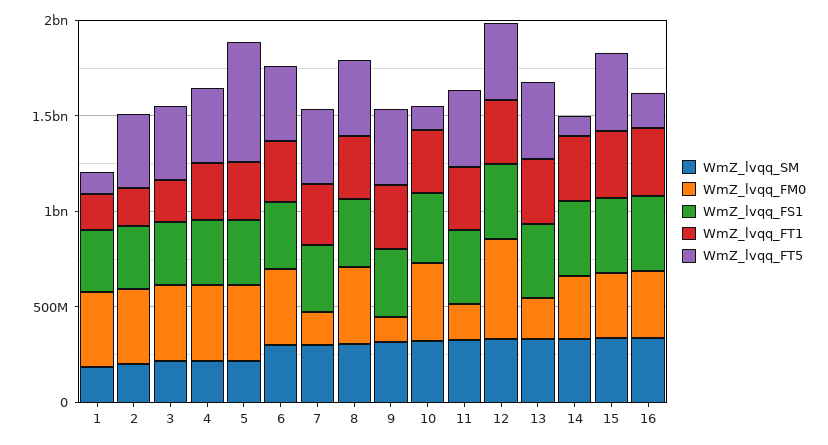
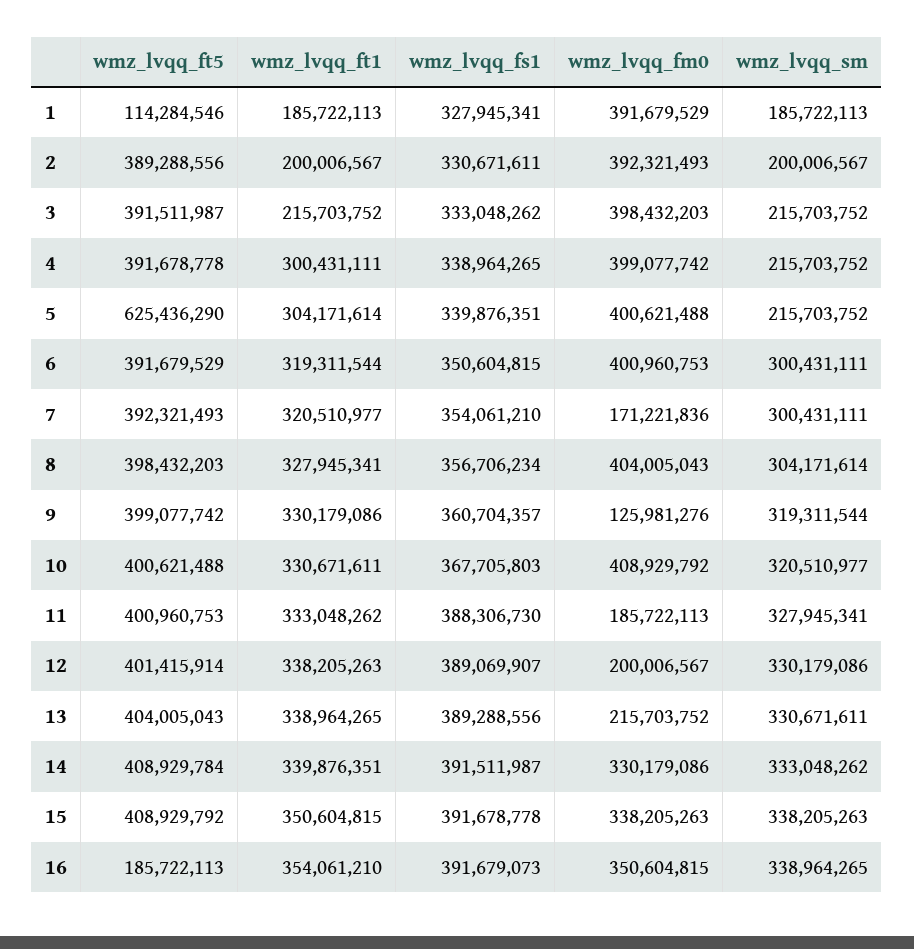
WmZ_lvqq_FT5, 10: 100000000 -> 400621488
WmZ_lvqq_FM0, 12: 500000000 -> 200006567
WmZ_lvqq_FT5, 14: 100000000 -> 408929784

